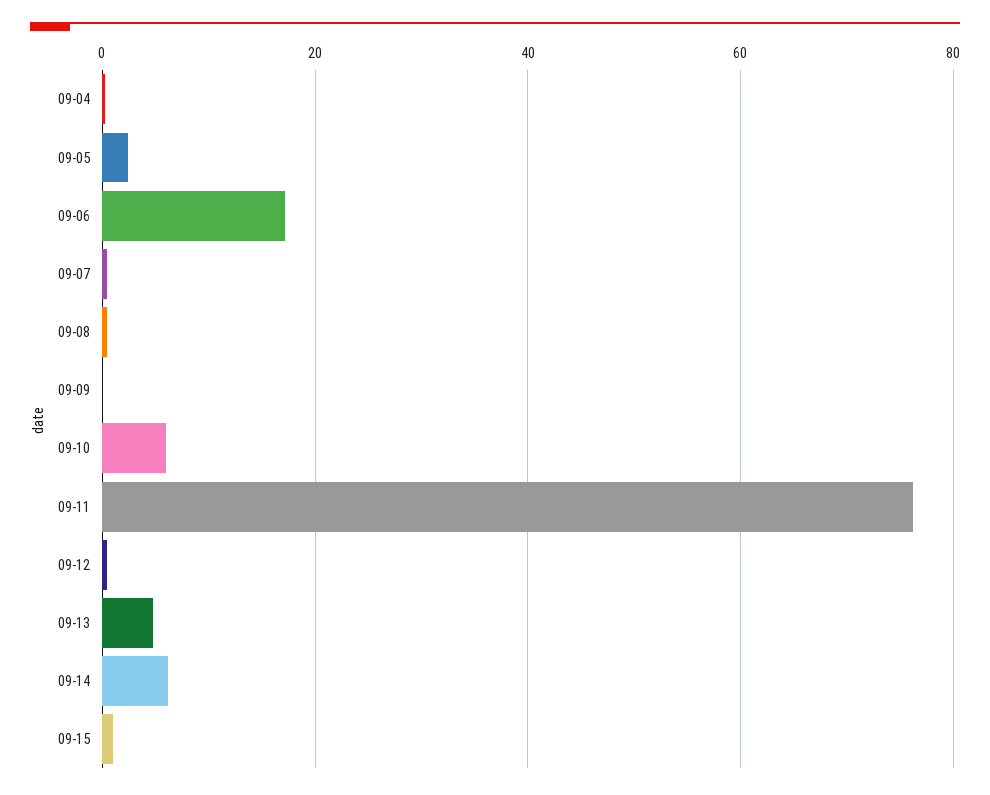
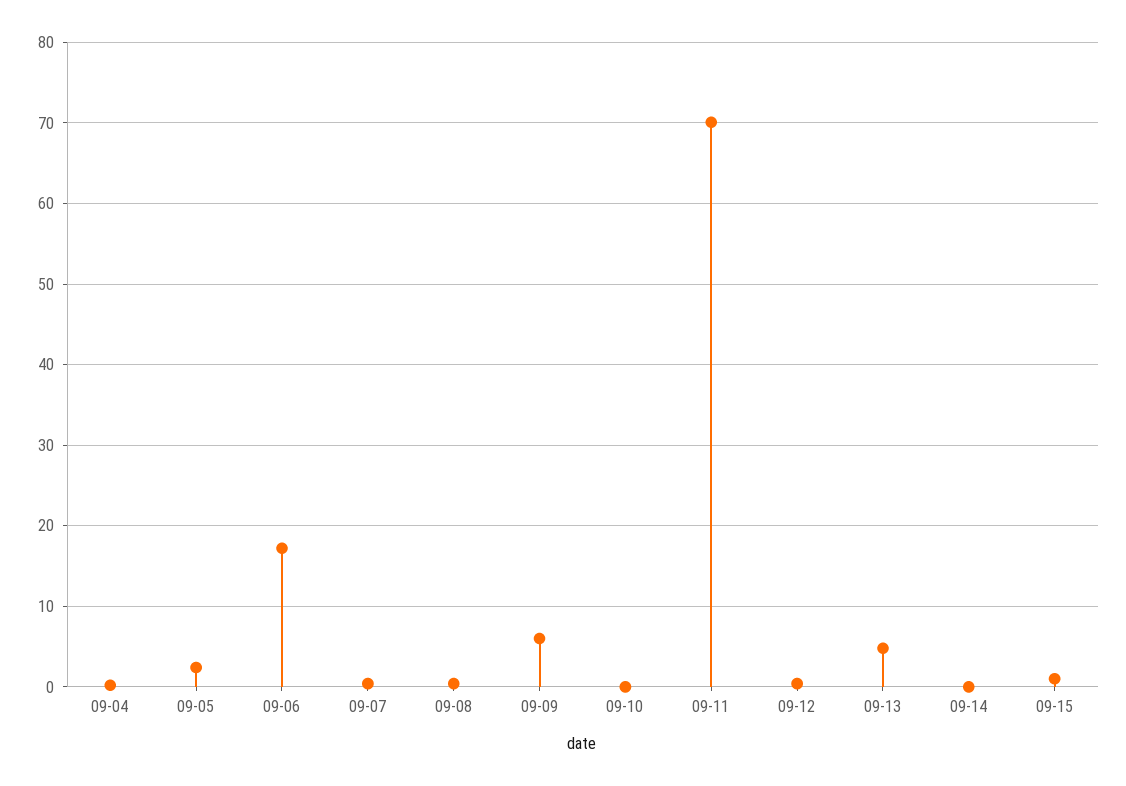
09-09: 0 -> 6
09-10: 6 -> 0
09-11: 76 -> 70
09-14: 6 -> 0

